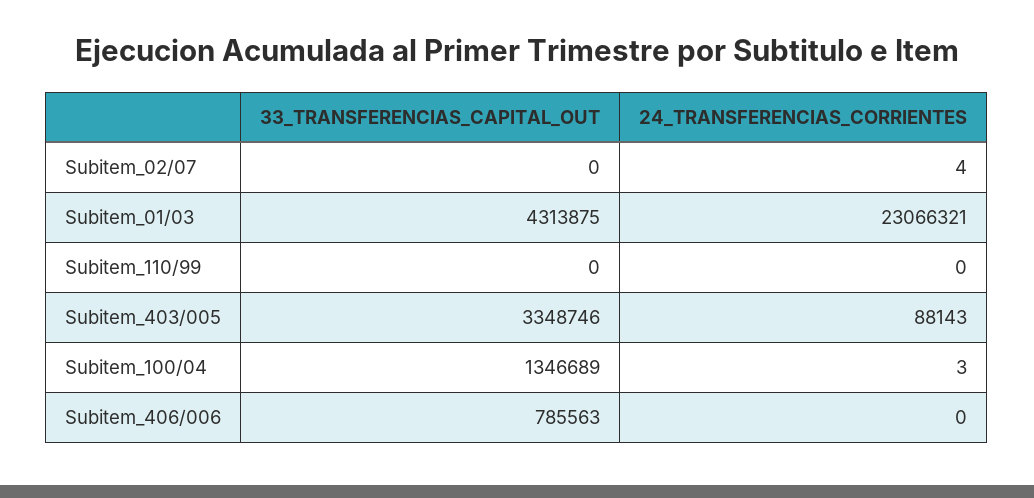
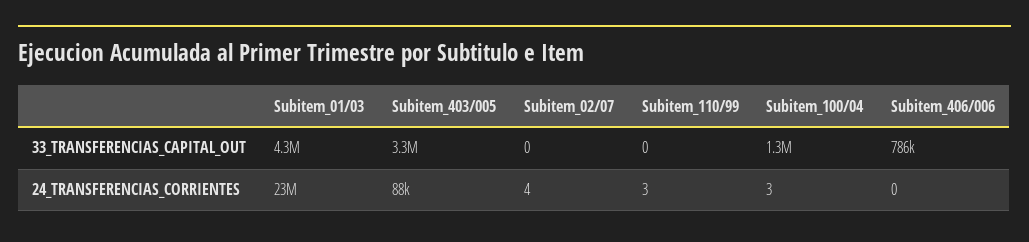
24_TRANSFERENCIAS_CORRIENTES, Subitem_110/99: 0 -> 3

